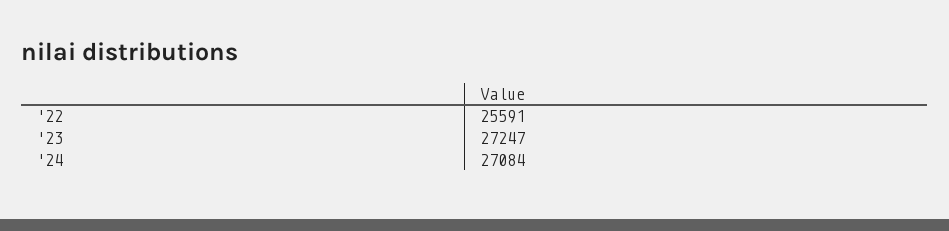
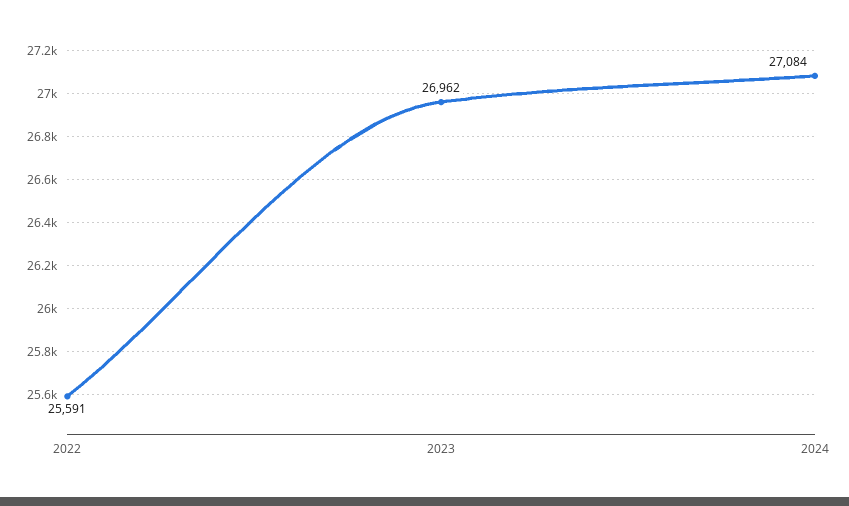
'23: 27247 -> 26962

